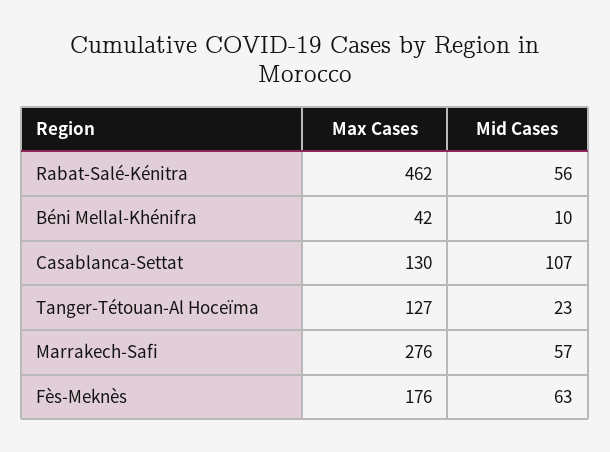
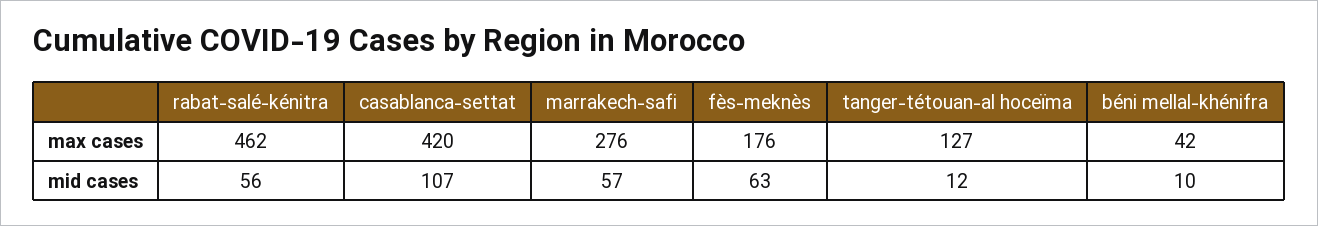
Max Cases, Casablanca-Settat: 130 -> 420
Mid Cases, Tanger-Tétouan-Al Hoceïma: 23 -> 12

